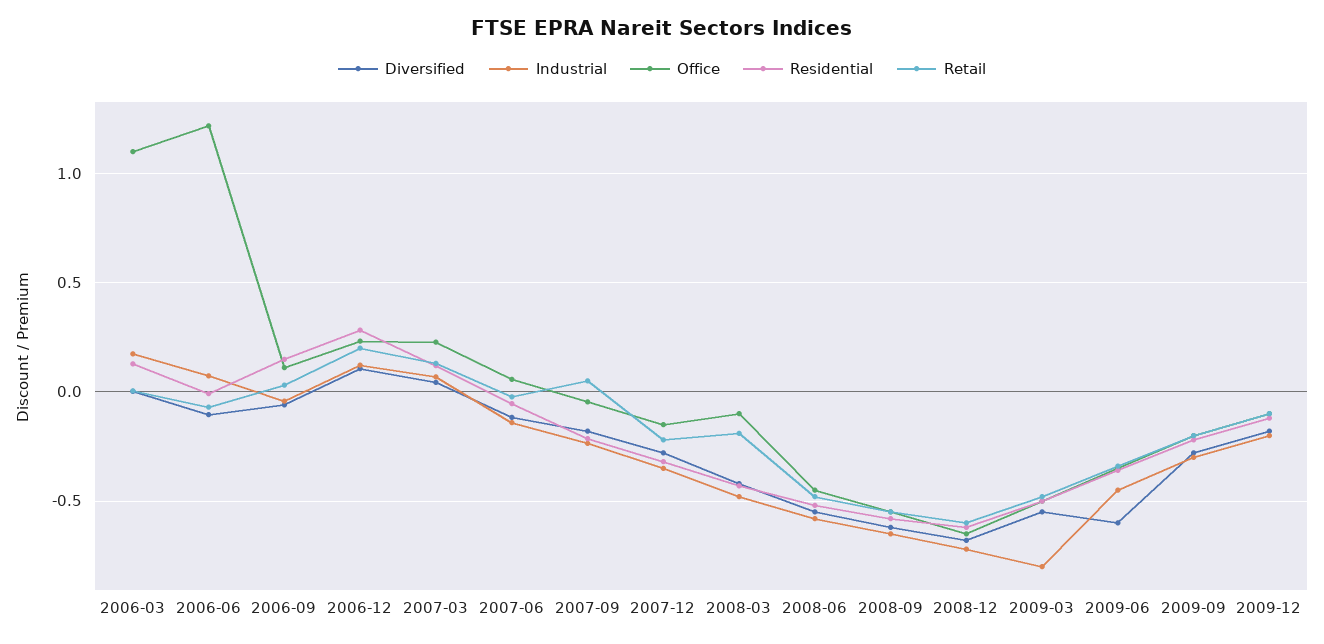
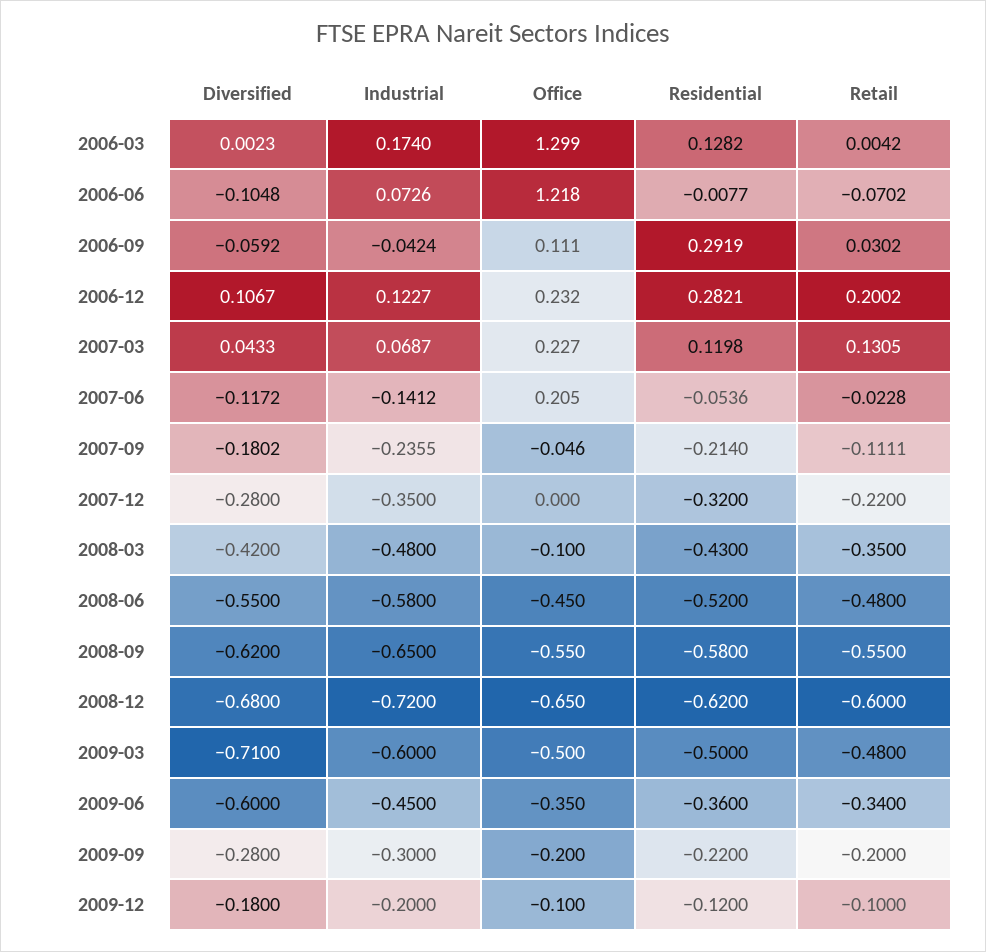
Office, 2006-03: 1.1 -> 1.299
Residential, 2006-09: 0.15 -> 0.2919
Office, 2007-06: 0.05 -> 0.205
Retail, 2007-09: 0.05 -> -0.1111
Office, 2007-12: -0.15 -> 0
Retail, 2008-03: -0.2 -> -0.35
Diversified, 2009-03: -0.55 -> -0.71
Industrial, 2009-03: -0.8 -> -0.6

